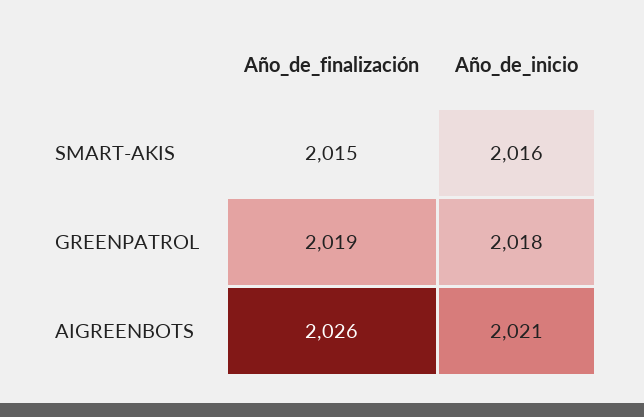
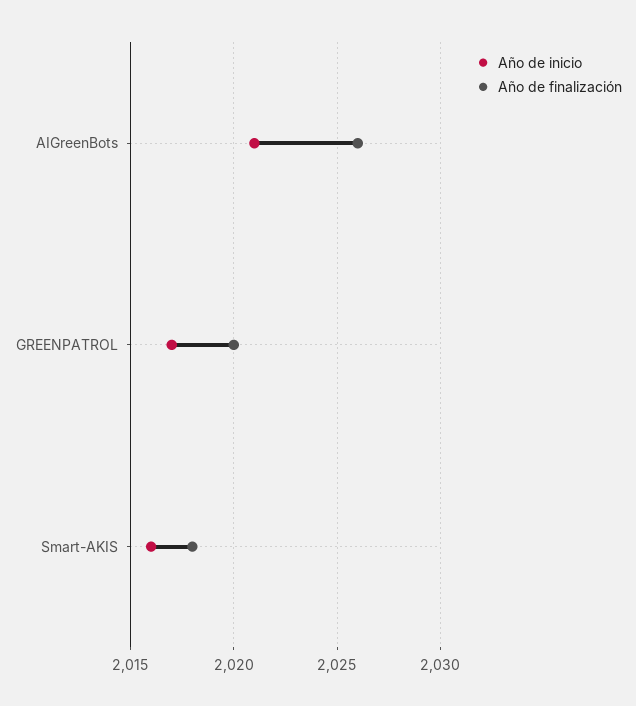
Año_de_finalización, SMART-AKIS: 2015 -> 2018
Año_de_finalización, GREENPATROL: 2019 -> 2020
Año_de_inicio, GREENPATROL: 2018 -> 2017

